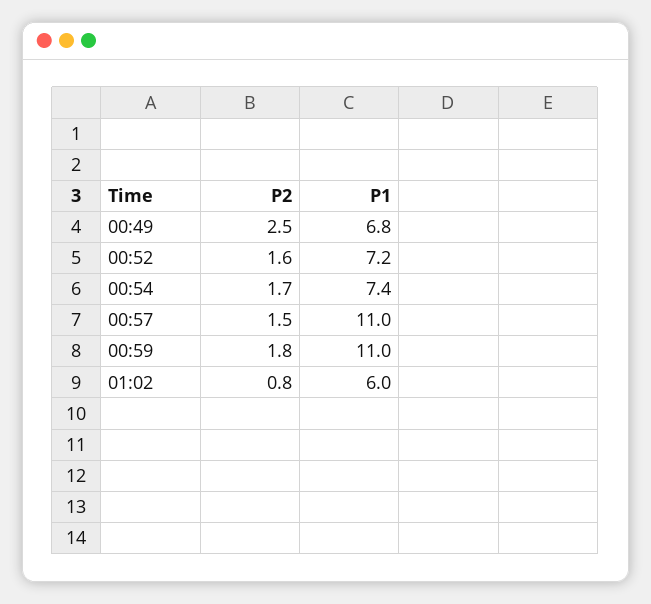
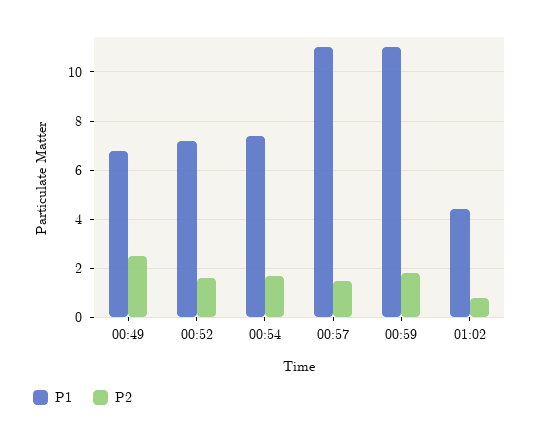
P1, 01:02: 6 -> 4.5

